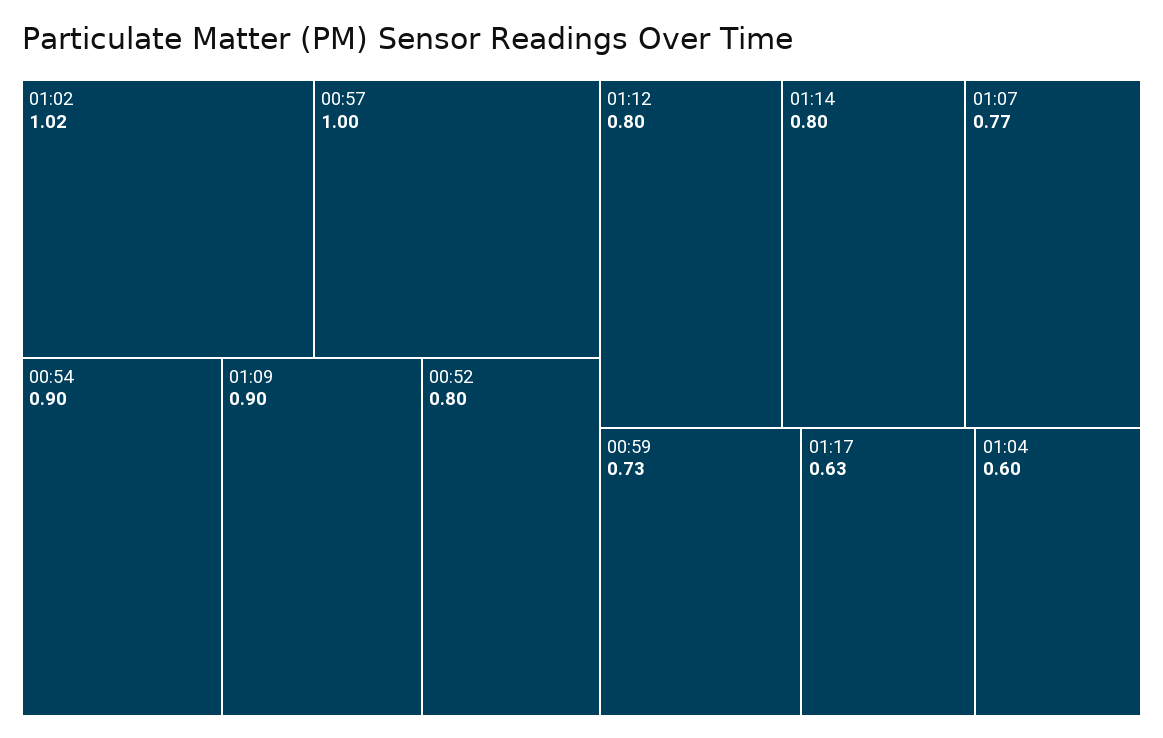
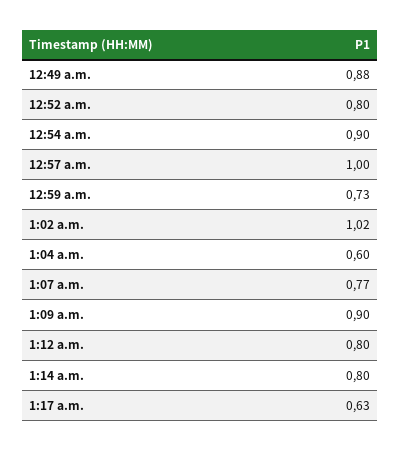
12:49 a.m.: none -> 0.88

